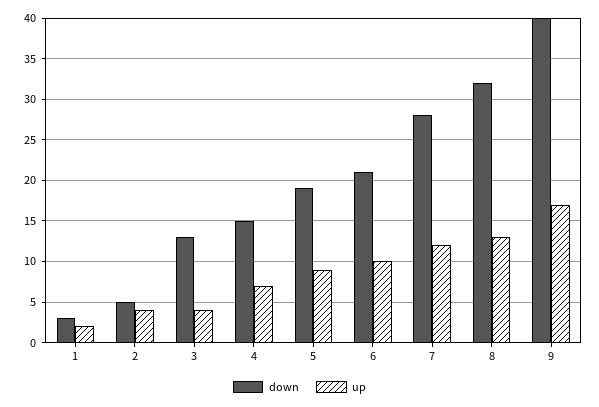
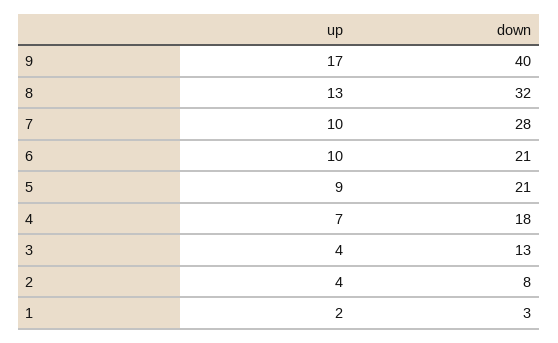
down, 2: 5 -> 8
down, 4: 15 -> 18
down, 5: 19 -> 21
up, 7: 12 -> 10

